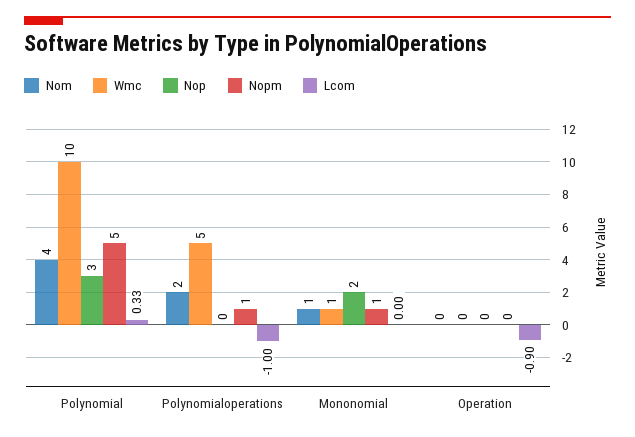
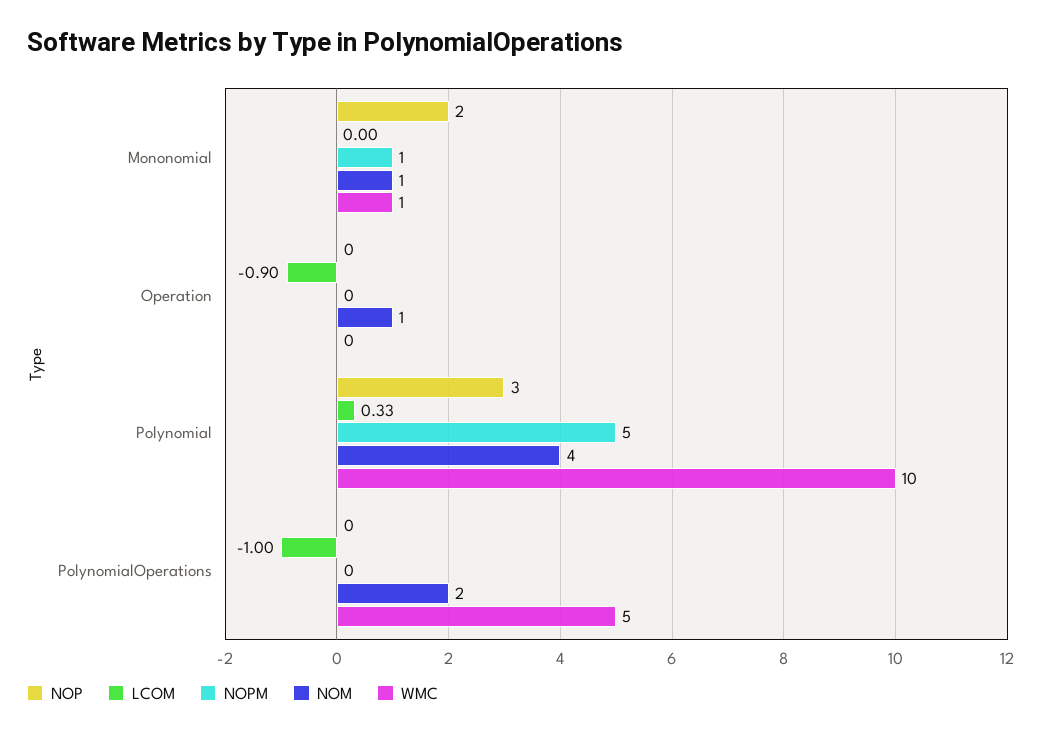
Nopm, Polynomialoperations: 1 -> 0
Nom, Operation: 0 -> 1

